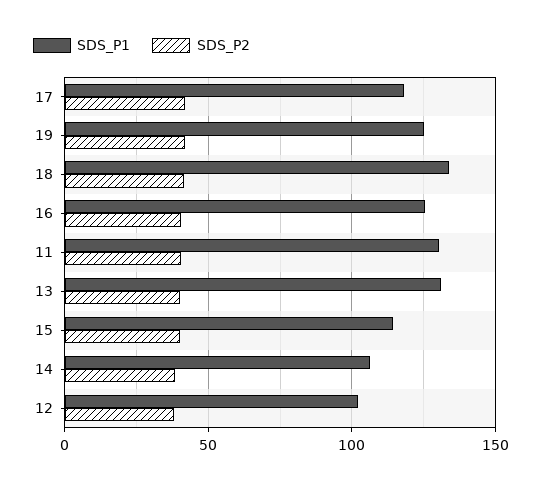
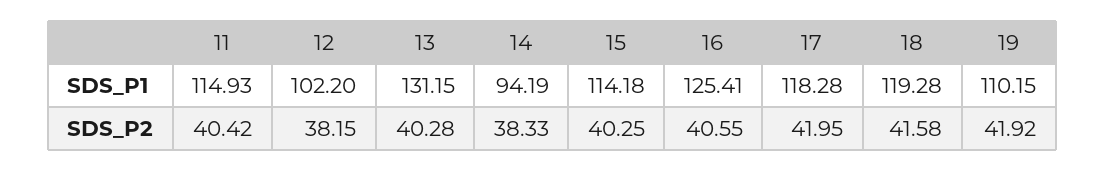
SDS_P1, 19: 125 -> 110.15
SDS_P1, 18: 135 -> 119.28
SDS_P1, 11: 130 -> 114.93
SDS_P1, 14: 105 -> 94.19

